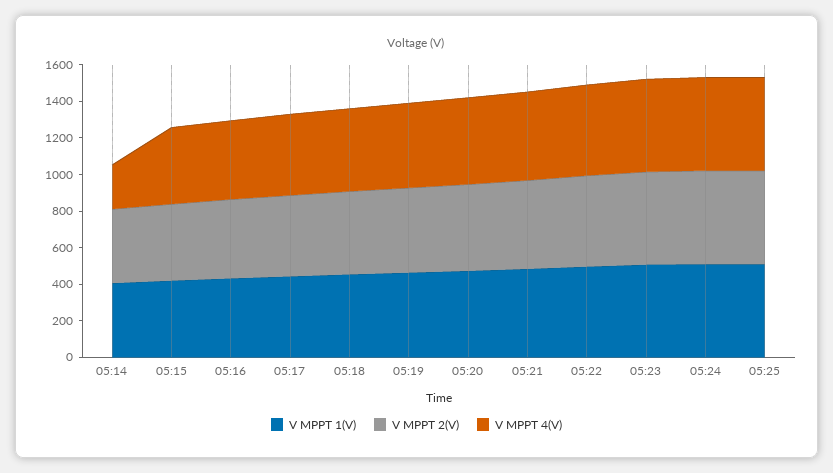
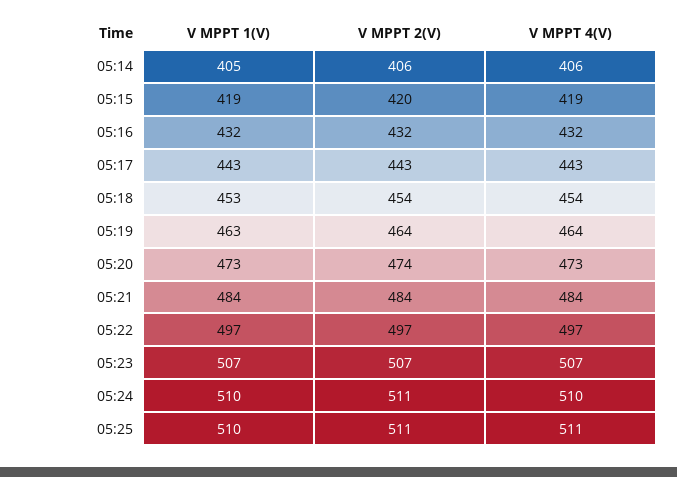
V MPPT 4(V), 05:14: 250 -> 406

